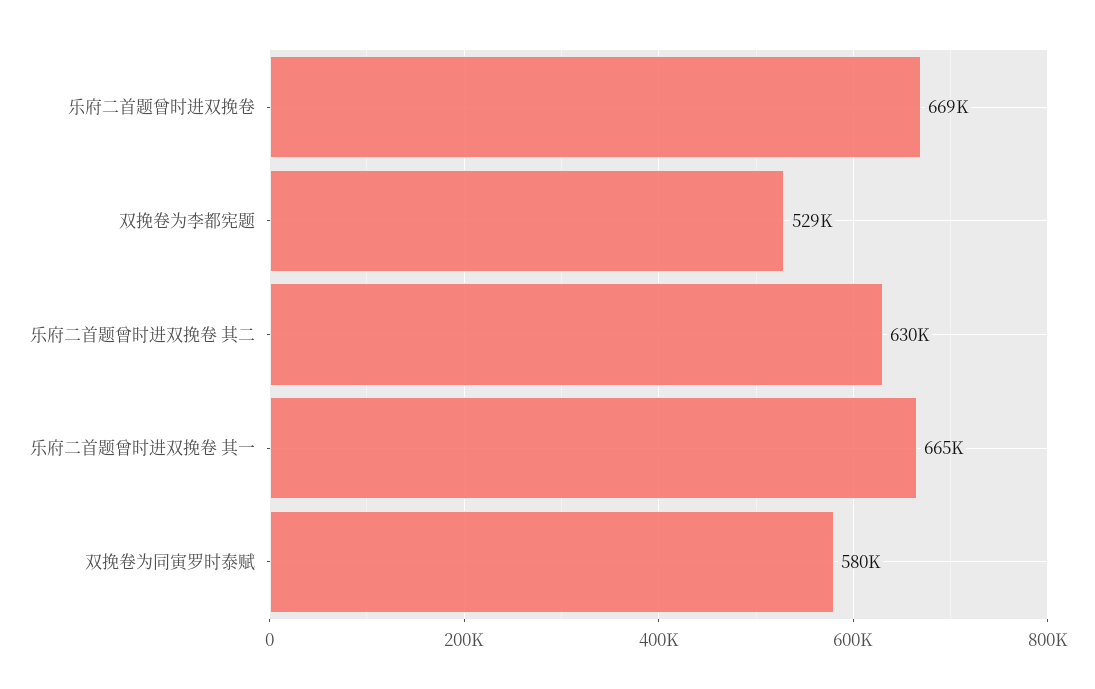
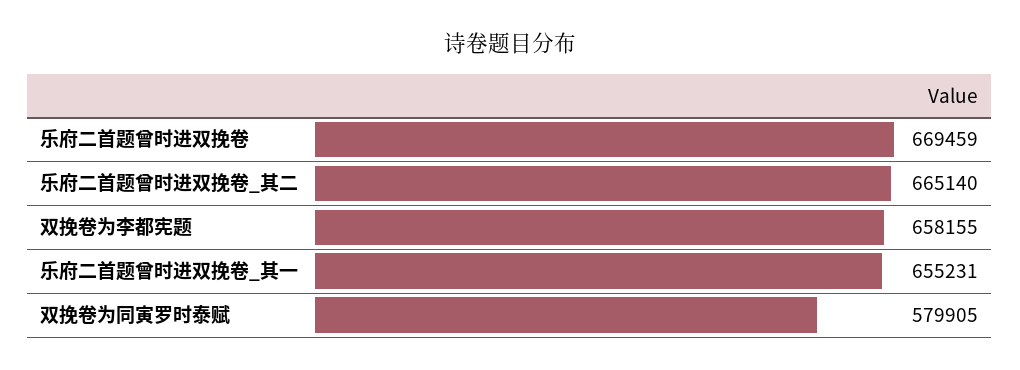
双挽卷为李都宪题: 529000 -> 658155
乐府二首题曾时进双挽卷 其二: 630000 -> 665140
乐府二首题曾时进双挽卷 其一: 665000 -> 655231

